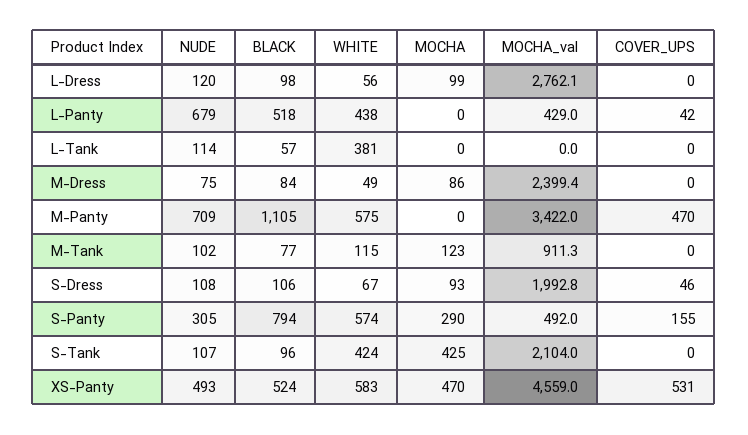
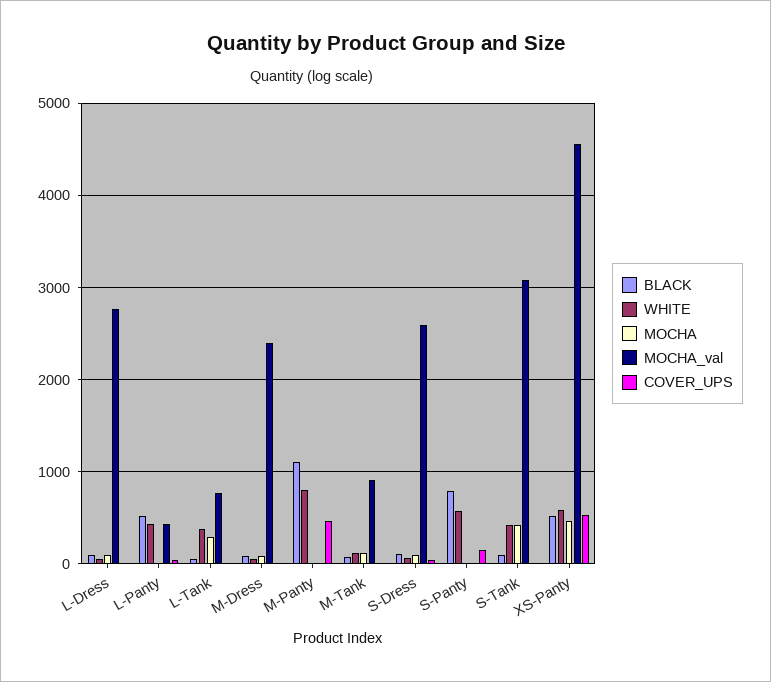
NUDE, L-Dress: 120 -> none
NUDE, L-Panty: 679 -> none
NUDE, L-Tank: 114 -> none
MOCHA, L-Tank: 0 -> 300
MOCHA_val, L-Tank: 0 -> 800
NUDE, M-Dress: 75 -> none
NUDE, M-Panty: 709 -> none
WHITE, M-Panty: 575 -> 800
MOCHA_val, M-Panty: 3422 -> 0
NUDE, M-Tank: 102 -> none
NUDE, S-Dress: 108 -> none
MOCHA_val, S-Dress: 1992.8 -> 2600
NUDE, S-Panty: 305 -> none
MOCHA, S-Panty: 290 -> 0
MOCHA_val, S-Panty: 492 -> 0
NUDE, S-Tank: 107 -> none
MOCHA_val, S-Tank: 2104 -> 3100
NUDE, XS-Panty: 493 -> none

